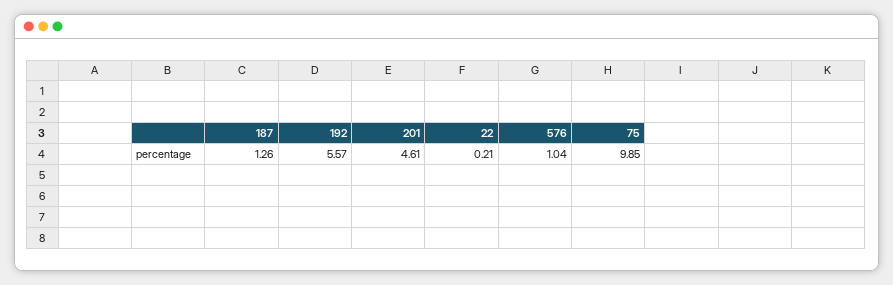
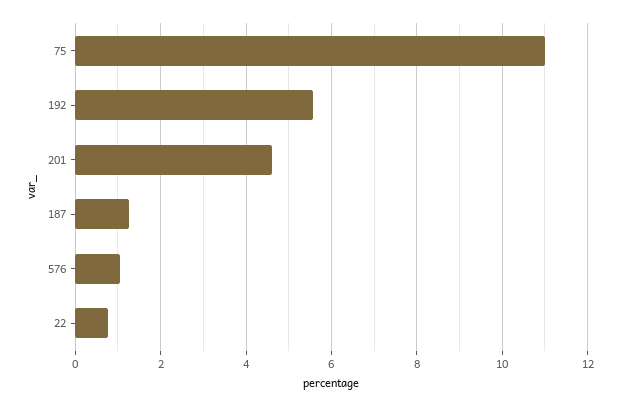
22: 0.21 -> 0.8
75: 9.85 -> 11

